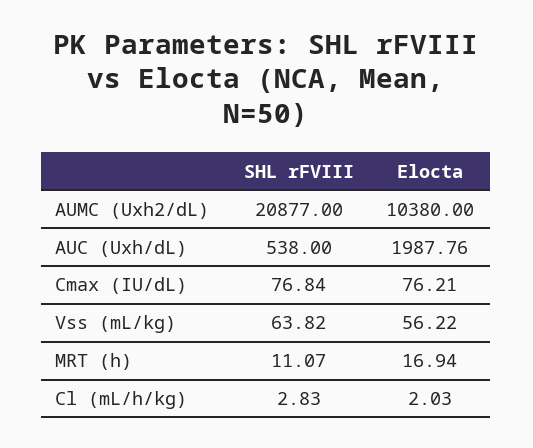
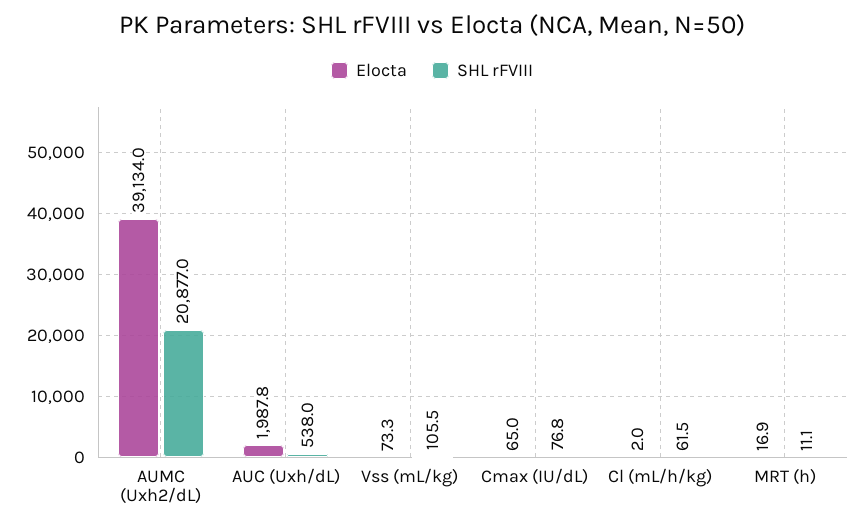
Elocta, AUMC (Uxh2/dL): 10380 -> 39134
Elocta, Cmax (IU/dL): 76.21 -> 65
SHL rFVIII, Vss (mL/kg): 63.82 -> 105.5
Elocta, Vss (mL/kg): 56.22 -> 73.3
SHL rFVIII, Cl (mL/h/kg): 2.83 -> 61.5

